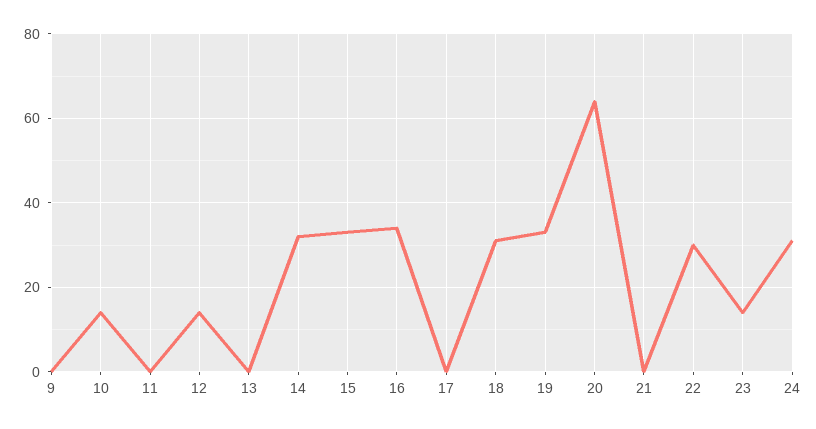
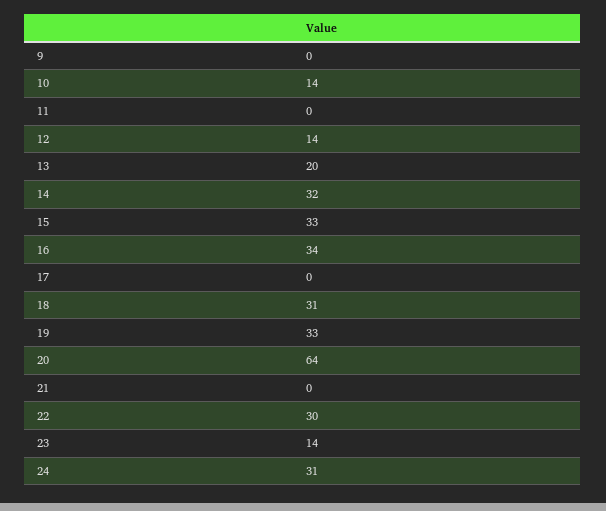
13: 0 -> 20

